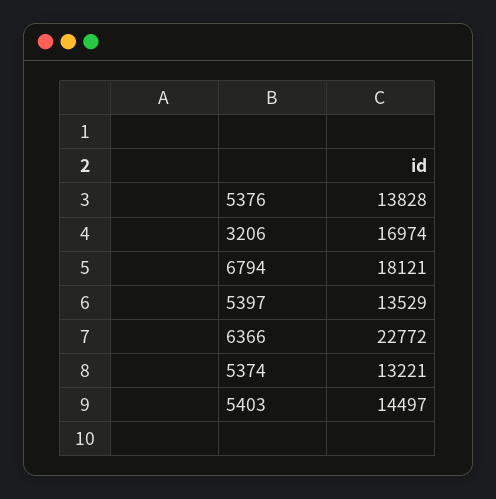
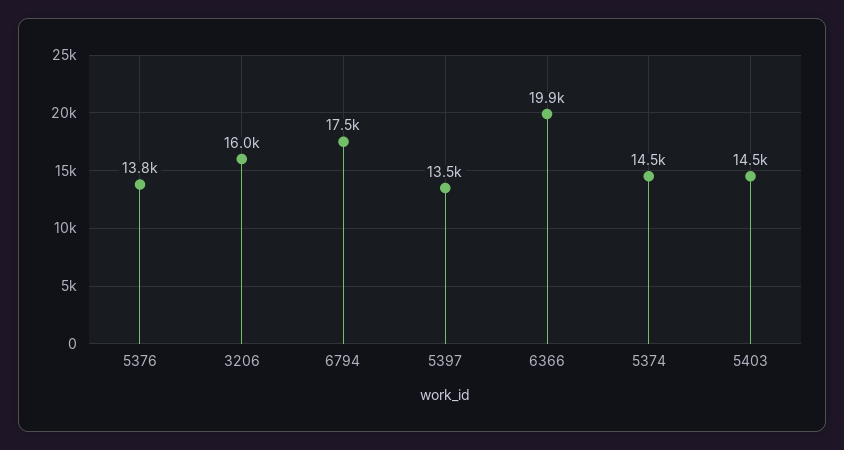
3206: 16974 -> 16000
6794: 18121 -> 17500
6366: 22772 -> 19900
5374: 13221 -> 14500

